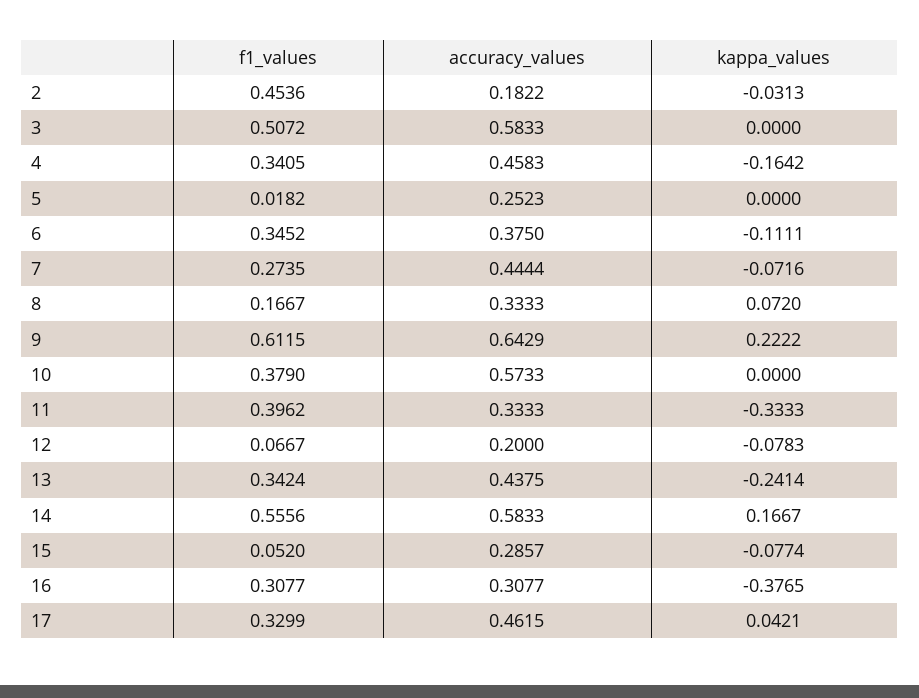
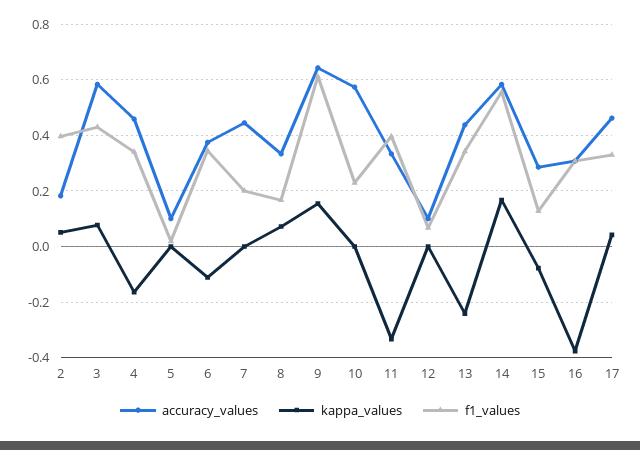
f1_values, 2: 0.4536 -> 0.4
kappa_values, 2: -0.0313 -> 0.05
f1_values, 3: 0.5072 -> 0.425
kappa_values, 3: 0 -> 0.075
accuracy_values, 5: 0.2523 -> 0.1
f1_values, 7: 0.2735 -> 0.2
kappa_values, 7: -0.0716 -> 0
kappa_values, 9: 0.2222 -> 0.15
f1_values, 10: 0.379 -> 0.225
accuracy_values, 12: 0.2 -> 0.1
kappa_values, 12: -0.0783 -> 0
f1_values, 15: 0.052 -> 0.125

